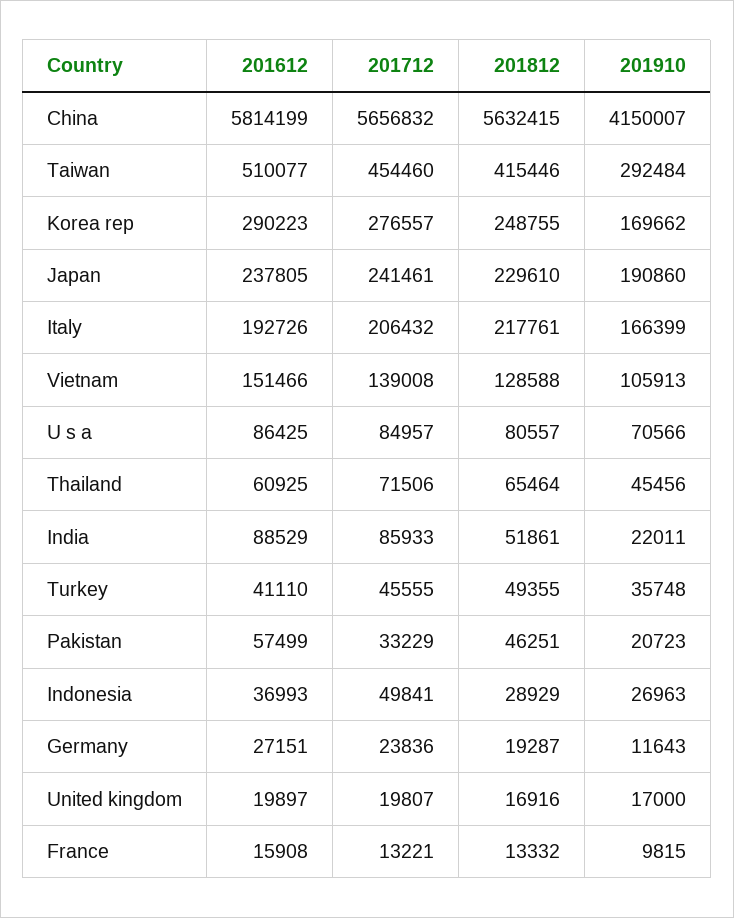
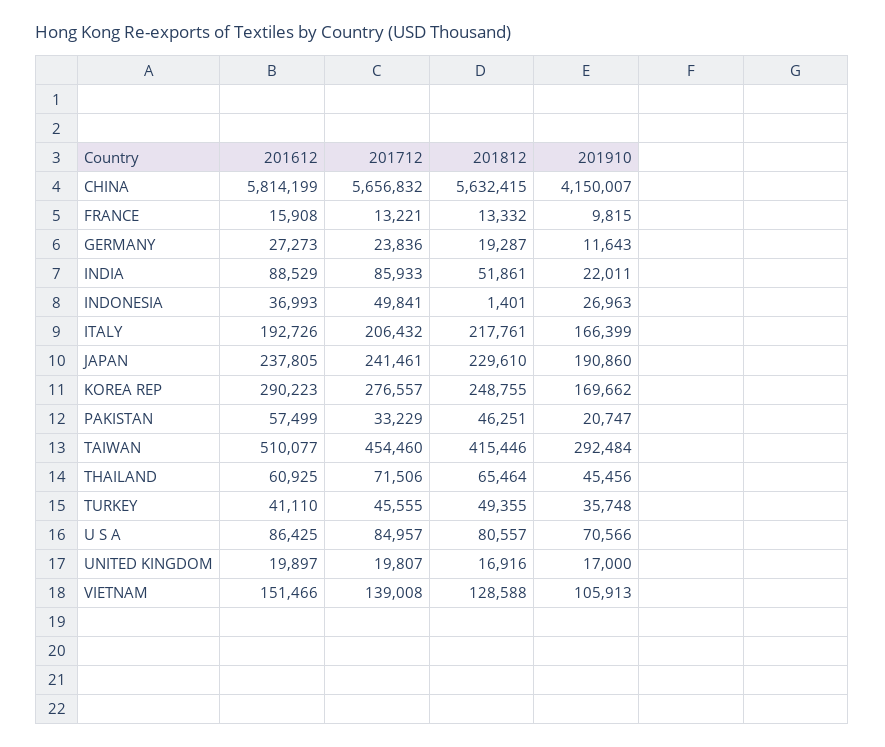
201910, Pakistan: 20723 -> 20747
201812, Indonesia: 28929 -> 1401
201612, Germany: 27151 -> 27273

